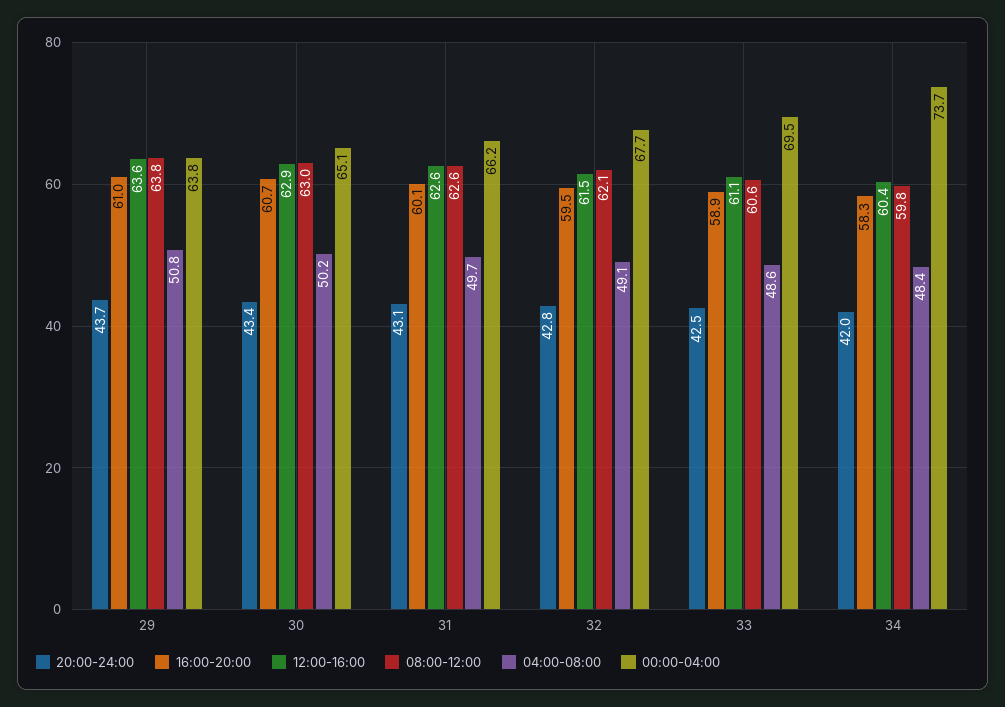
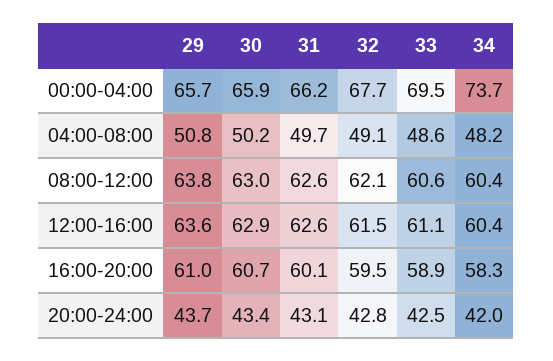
00:00-04:00, 29: 63.8 -> 65.7
00:00-04:00, 30: 65.1 -> 65.9
08:00-12:00, 34: 59.8 -> 60.4
04:00-08:00, 34: 48.4 -> 48.2

